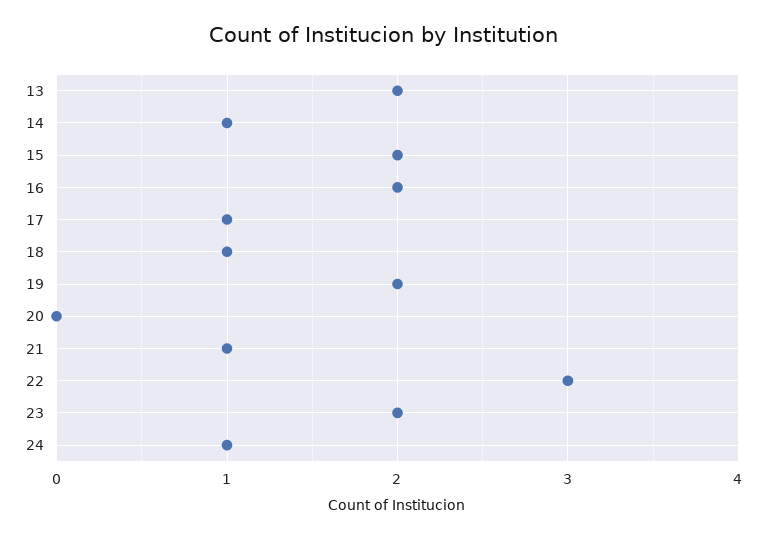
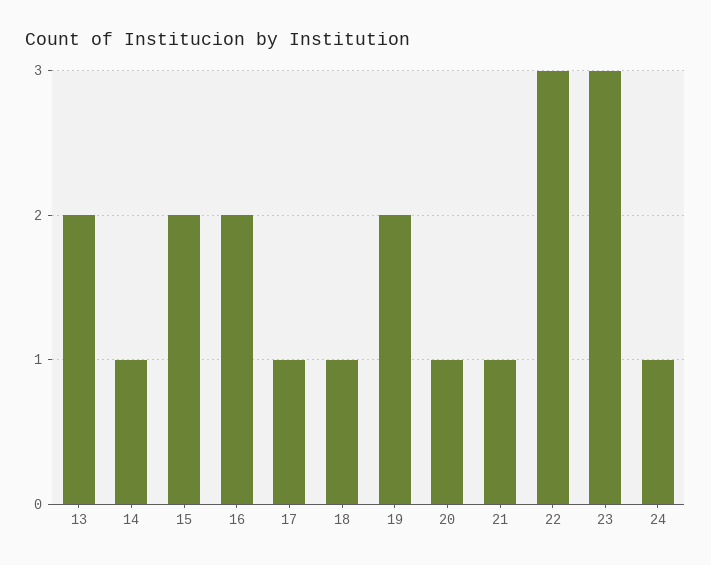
20: 0 -> 1
23: 2 -> 3

